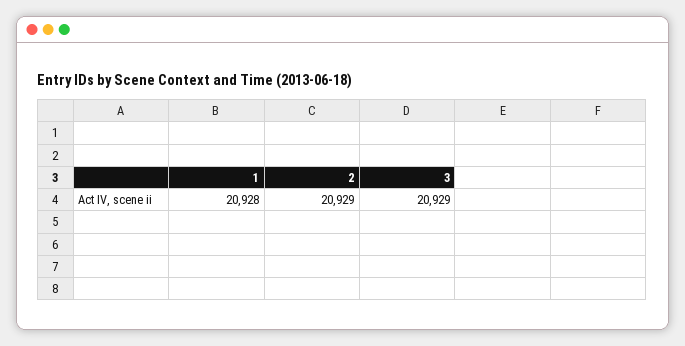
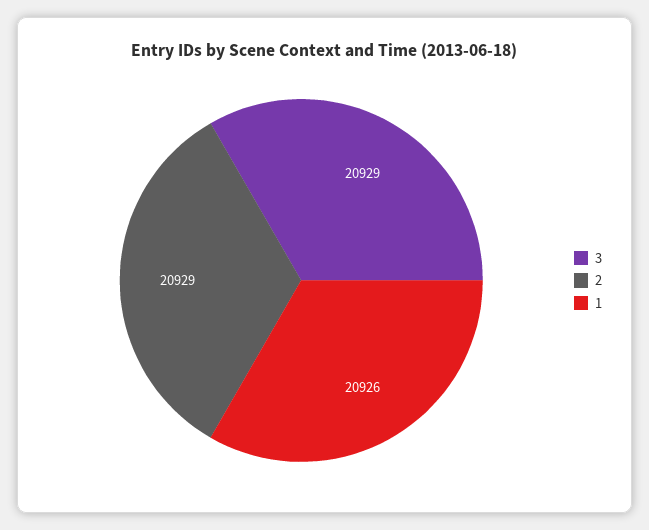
1: 20928 -> 20926

